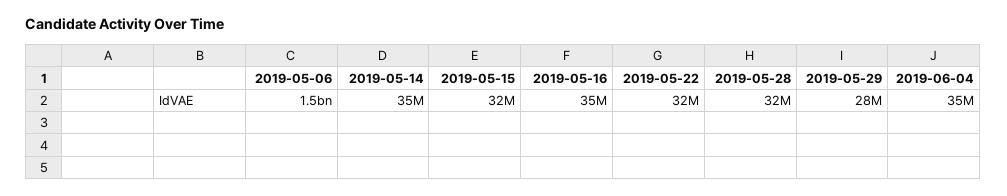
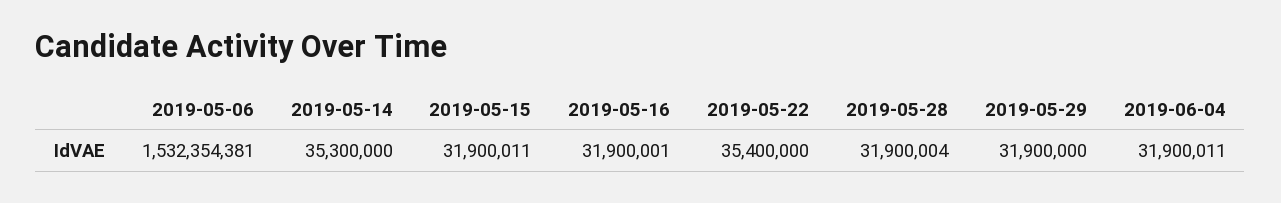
2019-05-16: 35000000 -> 31900001
2019-05-22: 32000000 -> 35400000
2019-05-29: 28000000 -> 31900000
2019-06-04: 35000000 -> 31900011

